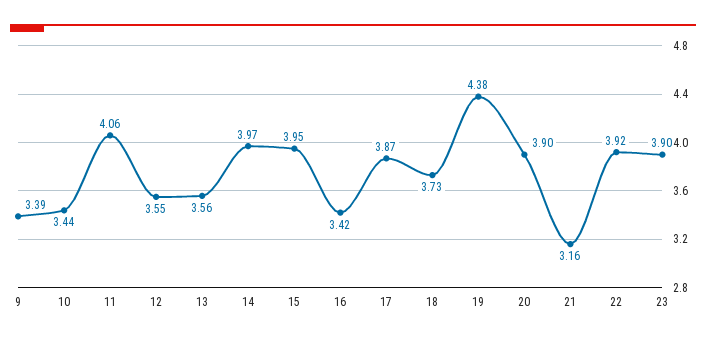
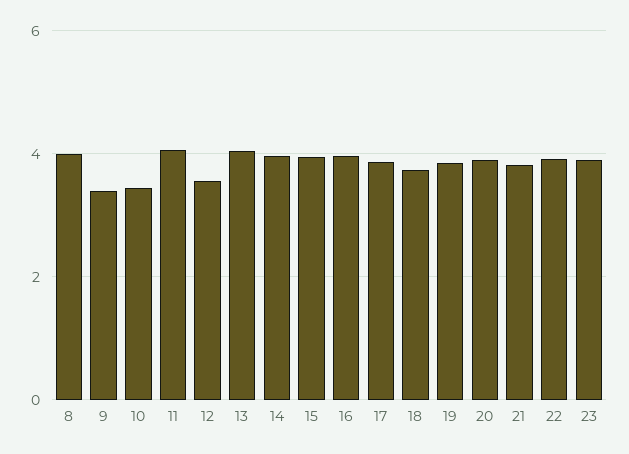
13: 3.56 -> 4
16: 3.42 -> 4
19: 4.38 -> 3.8
21: 3.16 -> 3.8
8: none -> 4

